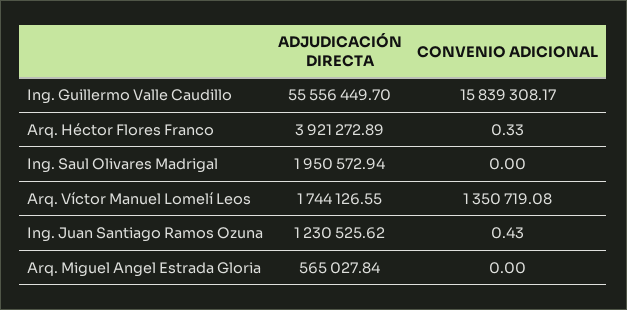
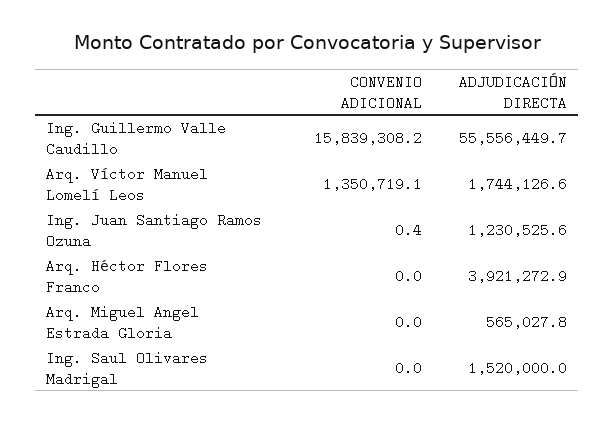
CONVENIO ADICIONAL, Arq. Héctor Flores Franco: 0.33 -> 0
ADJUDICACIÓN DIRECTA, Ing. Saul Olivares Madrigal: 1950572.94 -> 1520000

